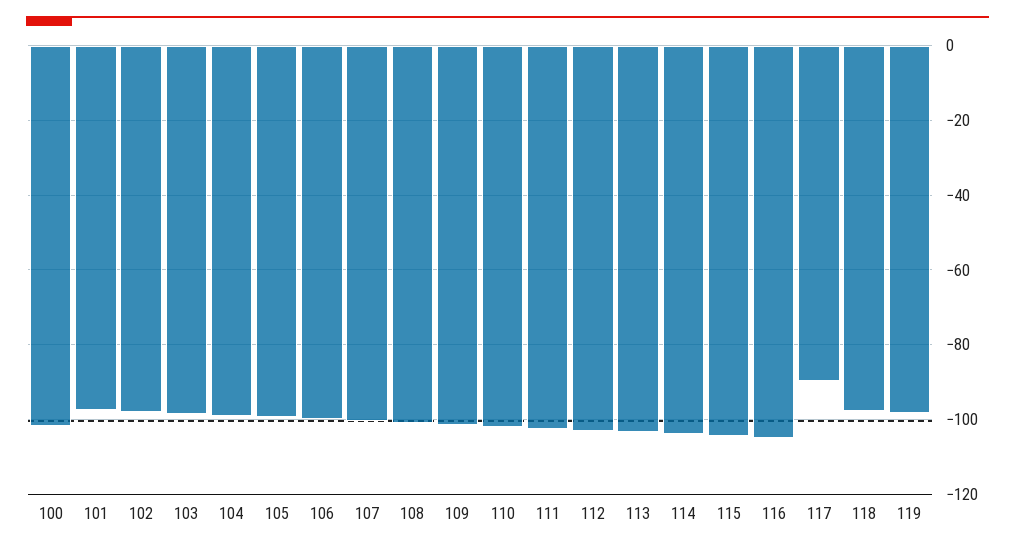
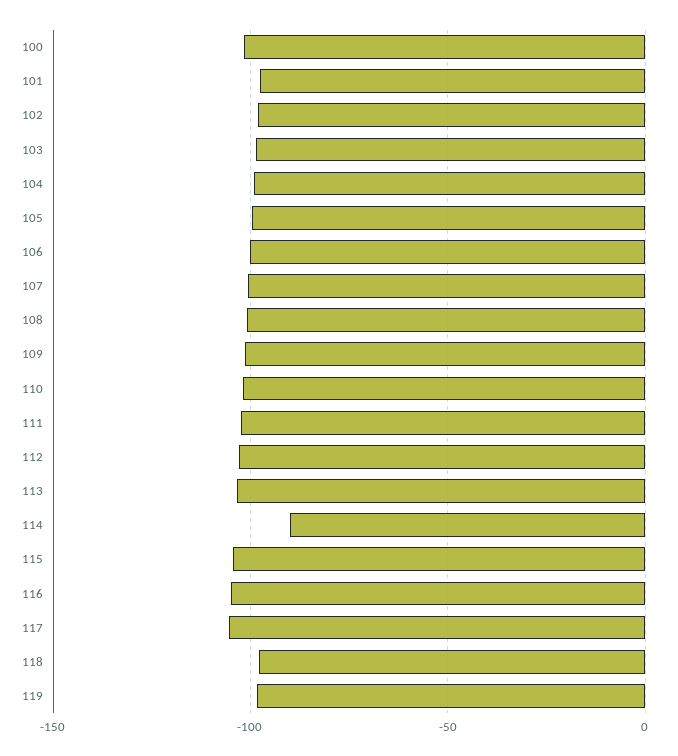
114: -104 -> -90
117: -90 -> -105

